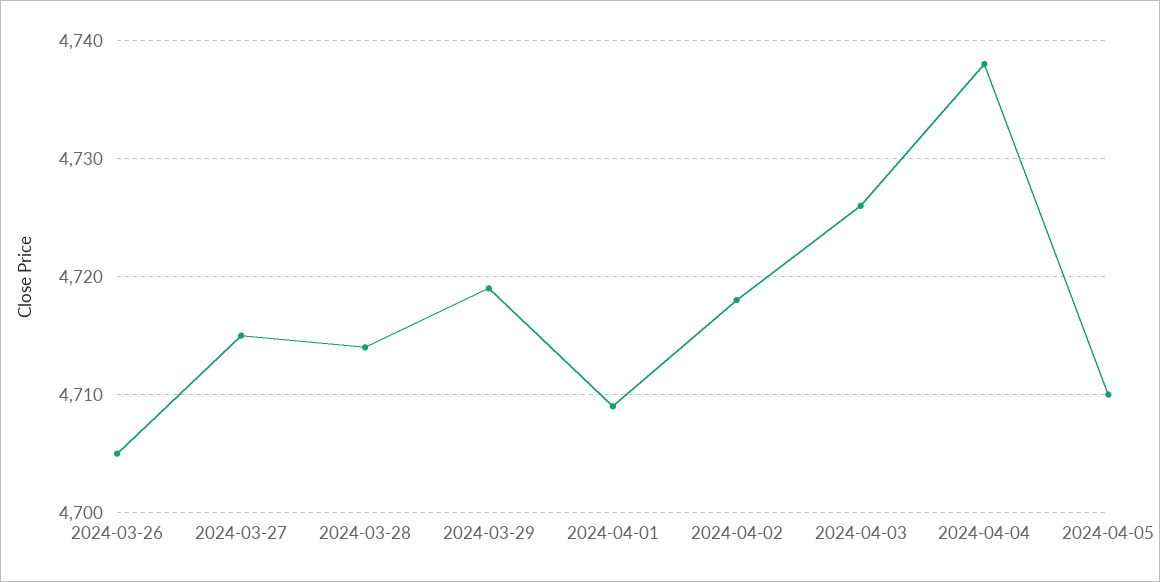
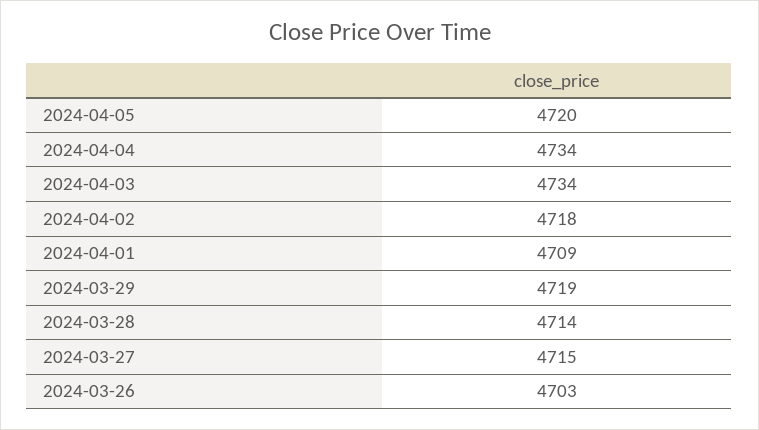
2024-03-26: 4705 -> 4703
2024-04-03: 4726 -> 4734
2024-04-04: 4738 -> 4734
2024-04-05: 4710 -> 4720

